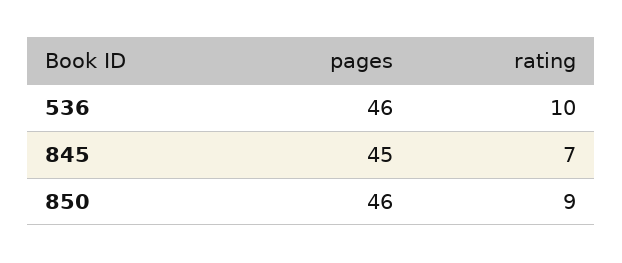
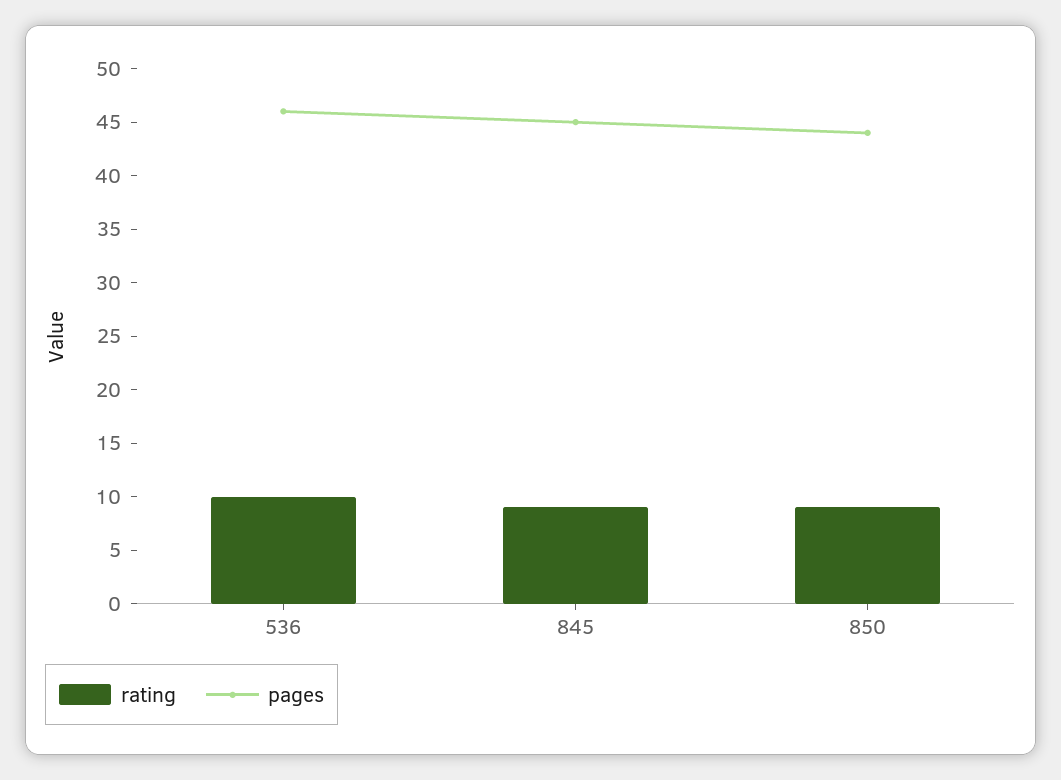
rating, 845: 7 -> 9
pages, 850: 46 -> 44

